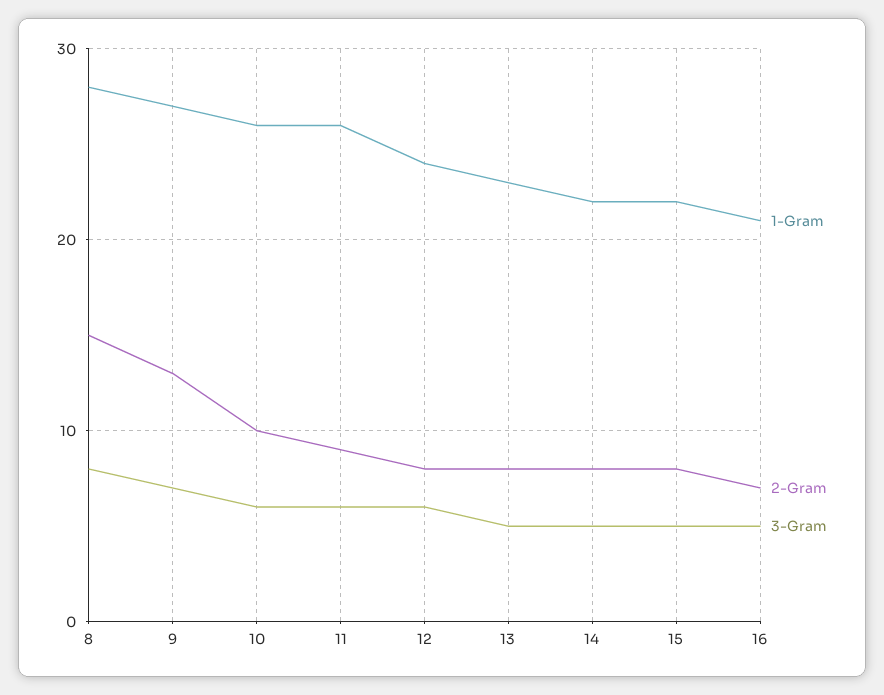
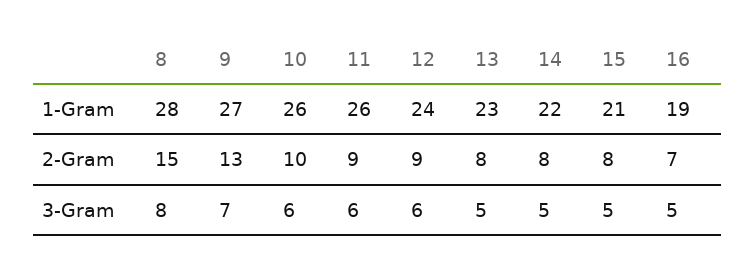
2-Gram, 12: 8 -> 9
1-Gram, 15: 22 -> 21
1-Gram, 16: 21 -> 19

